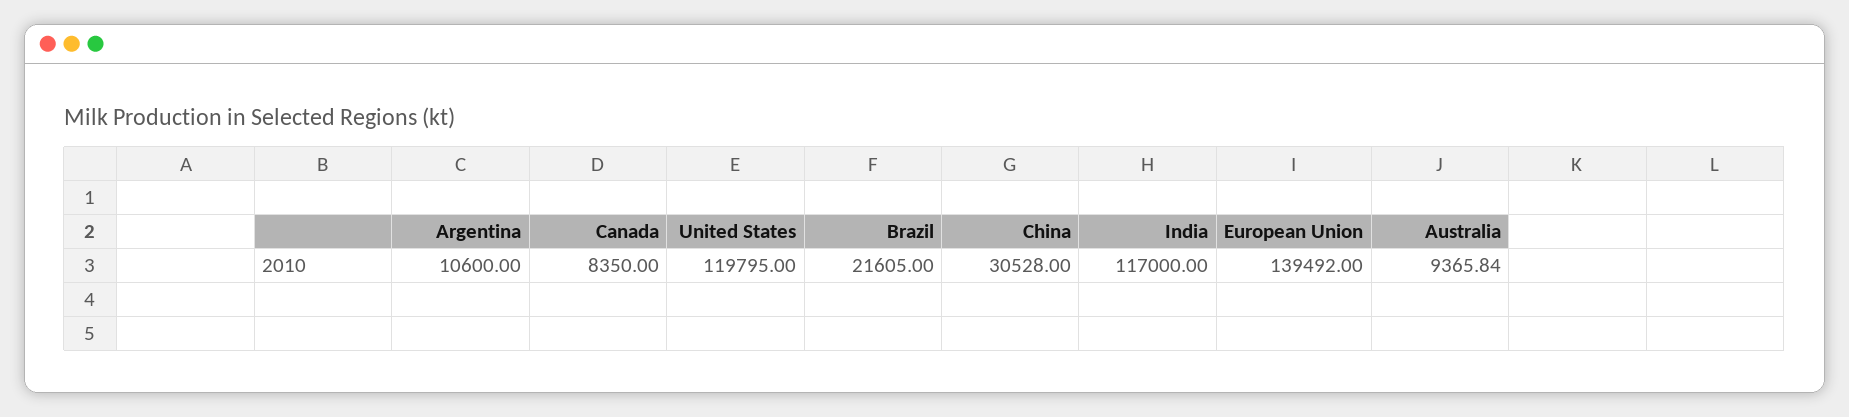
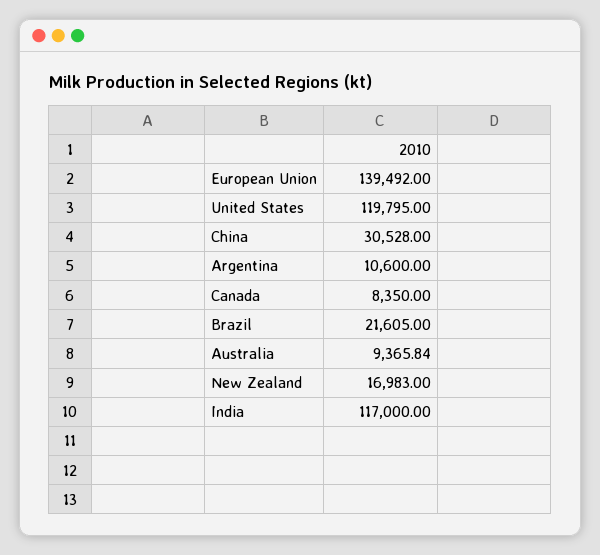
New Zealand: none -> 16983

